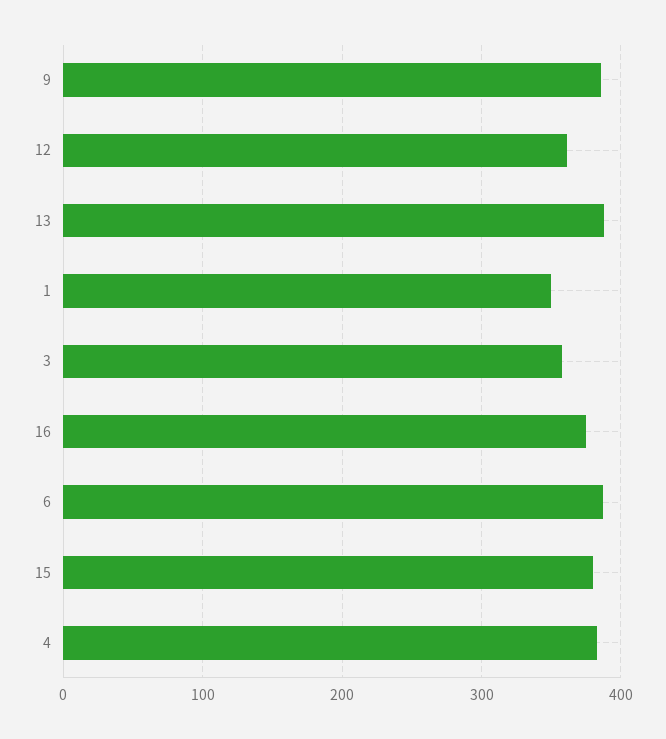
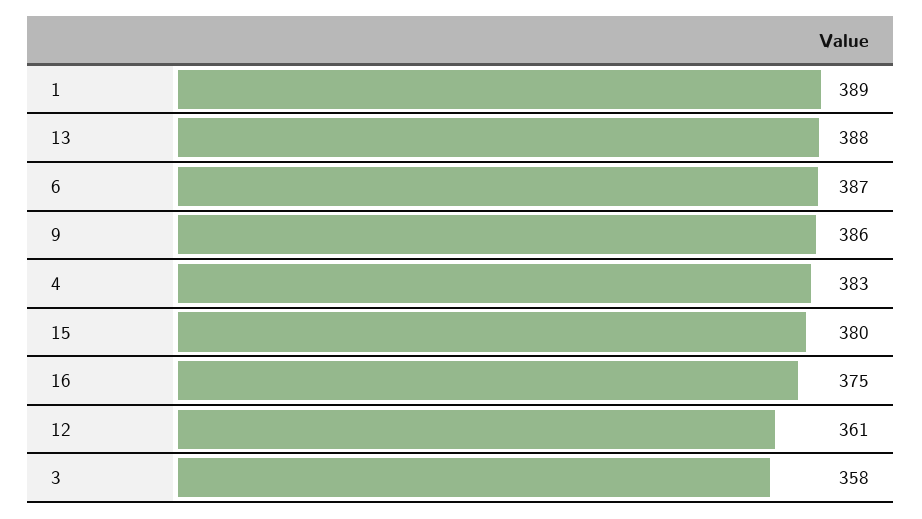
1: 350 -> 389

